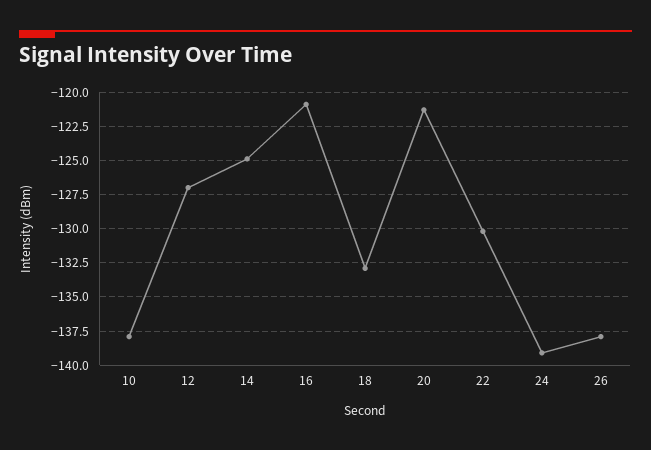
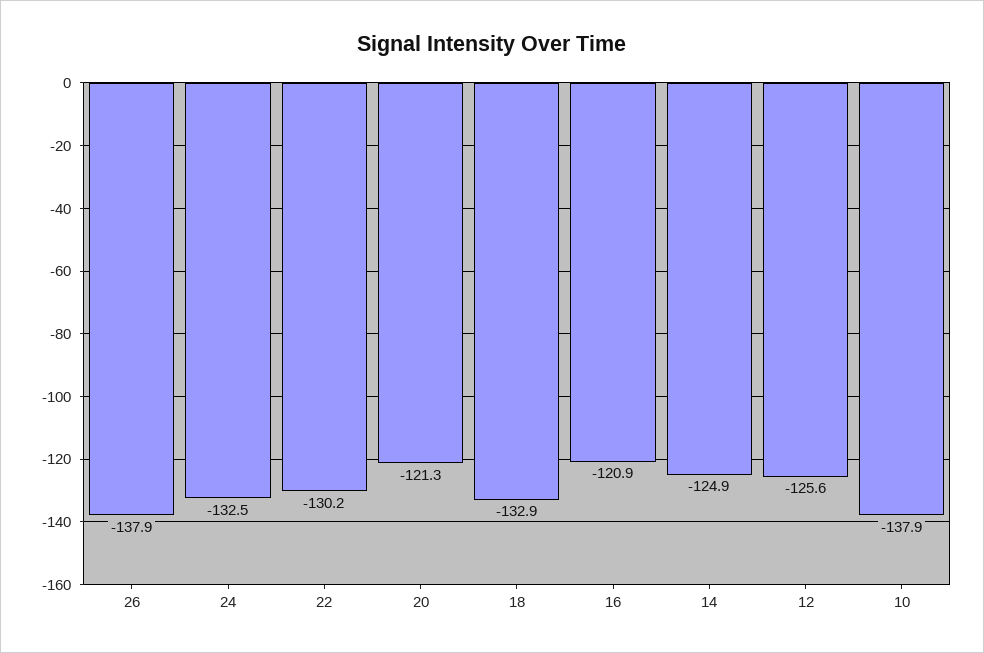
12: -127 -> -125.6
24: -139 -> -132.5

